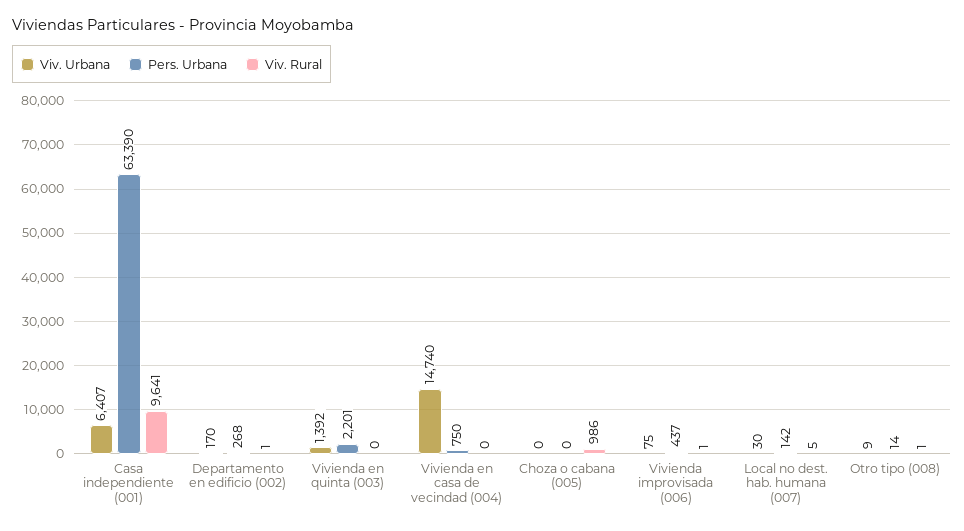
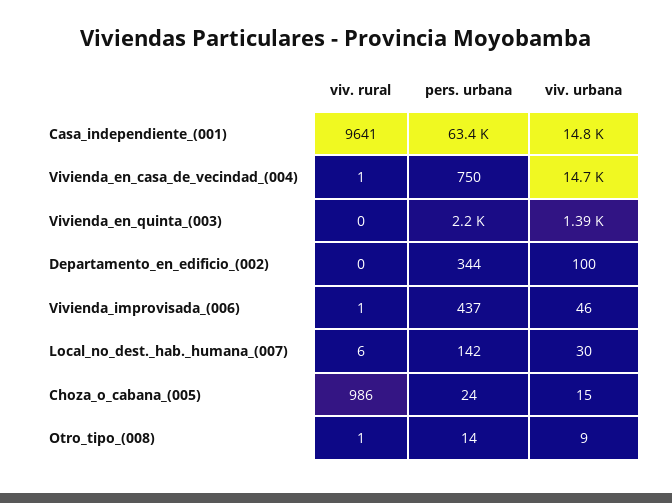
Viv. Urbana, Casa independiente (001): 6407 -> 14800
Viv. Urbana, Departamento en edificio (002): 170 -> 100
Pers. Urbana, Departamento en edificio (002): 268 -> 344
Viv. Rural, Departamento en edificio (002): 1 -> 0
Viv. Rural, Vivienda en casa de vecindad (004): 0 -> 1
Viv. Urbana, Choza o cabana (005): 0 -> 15
Pers. Urbana, Choza o cabana (005): 0 -> 24
Viv. Urbana, Vivienda improvisada (006): 75 -> 46
Viv. Rural, Local no dest. hab. humana (007): 5 -> 6

